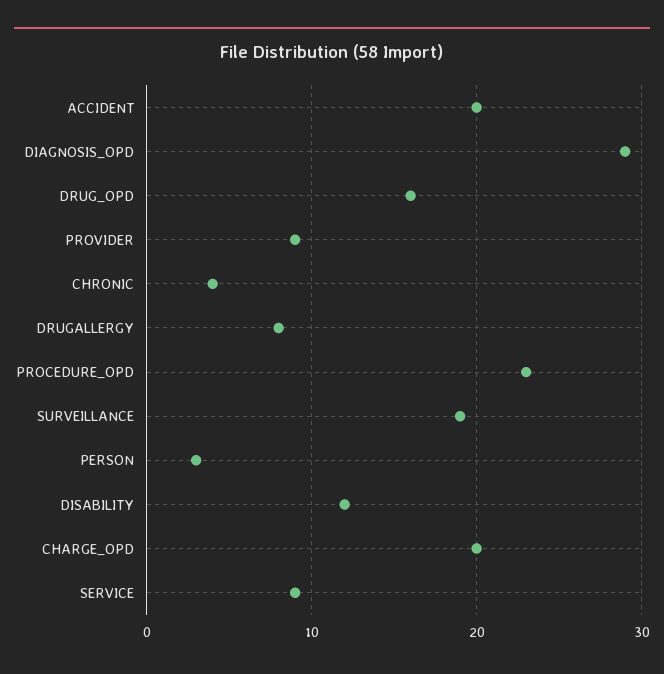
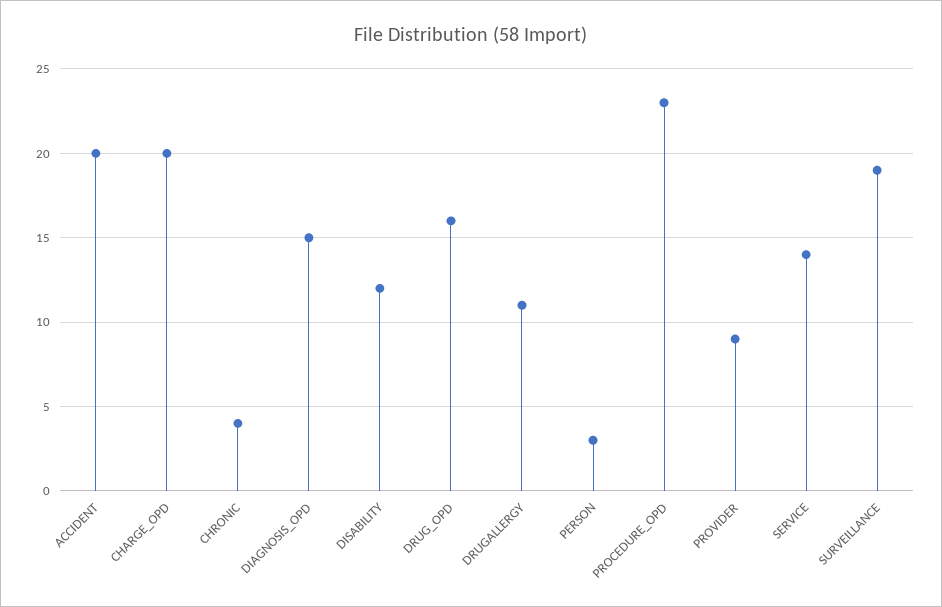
DIAGNOSIS_OPD: 29 -> 15
DRUGALLERGY: 8 -> 11
SERVICE: 9 -> 14

